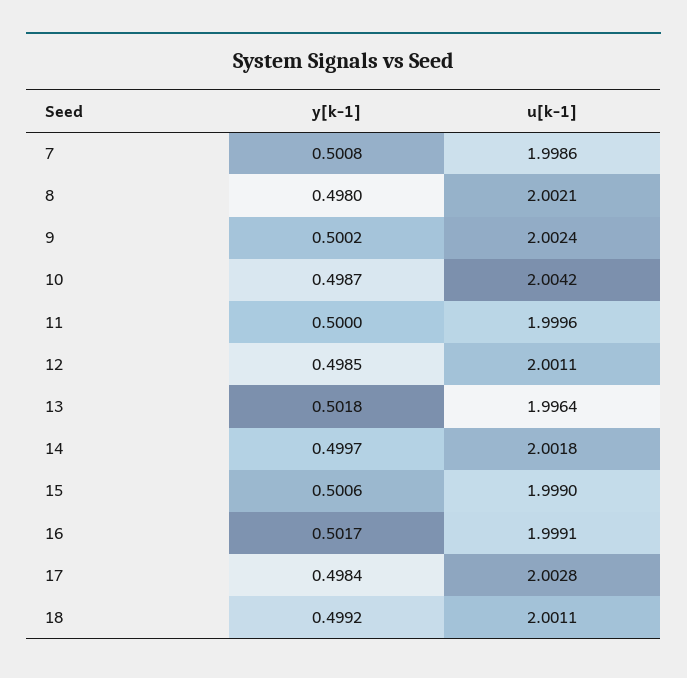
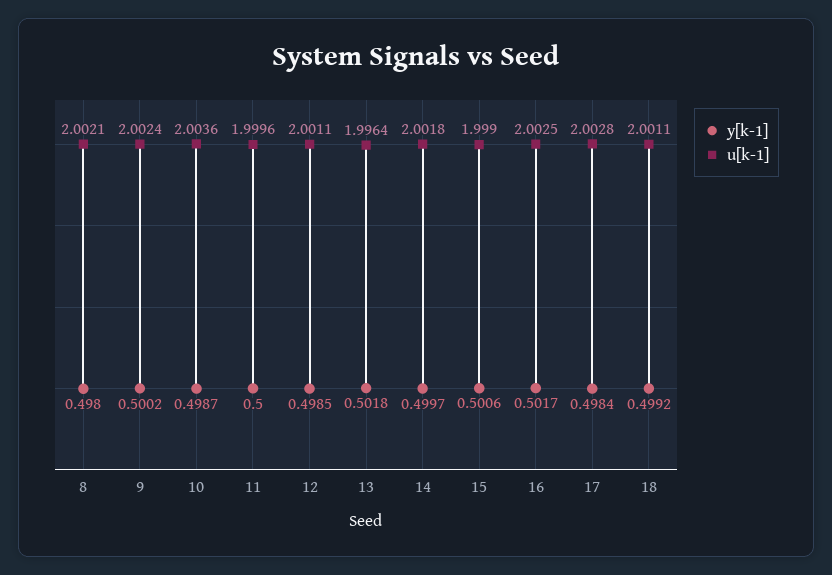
y[k-1], 7: 0.5008 -> none
u[k-1], 7: 1.9986 -> none
u[k-1], 10: 2.0042 -> 2.0036
u[k-1], 16: 1.9991 -> 2.0025

